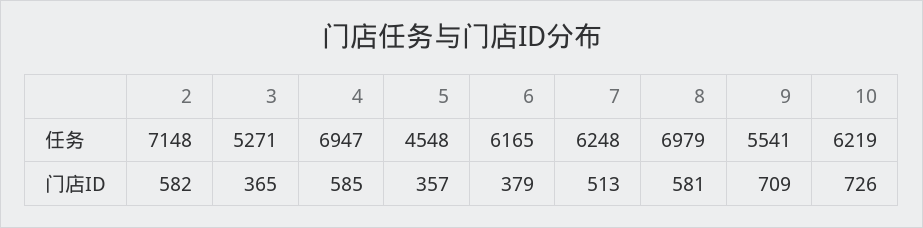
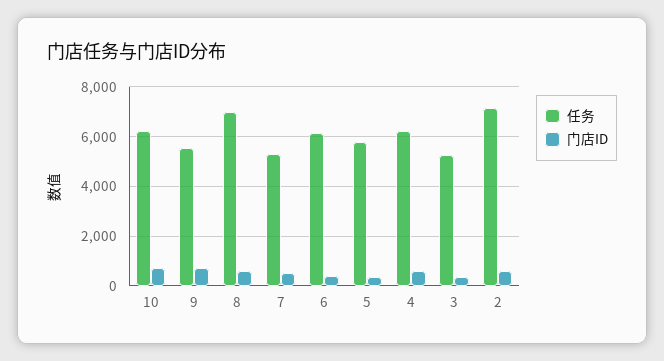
任务, 4: 6947 -> 6250
任务, 5: 4548 -> 5750
任务, 7: 6248 -> 5250

